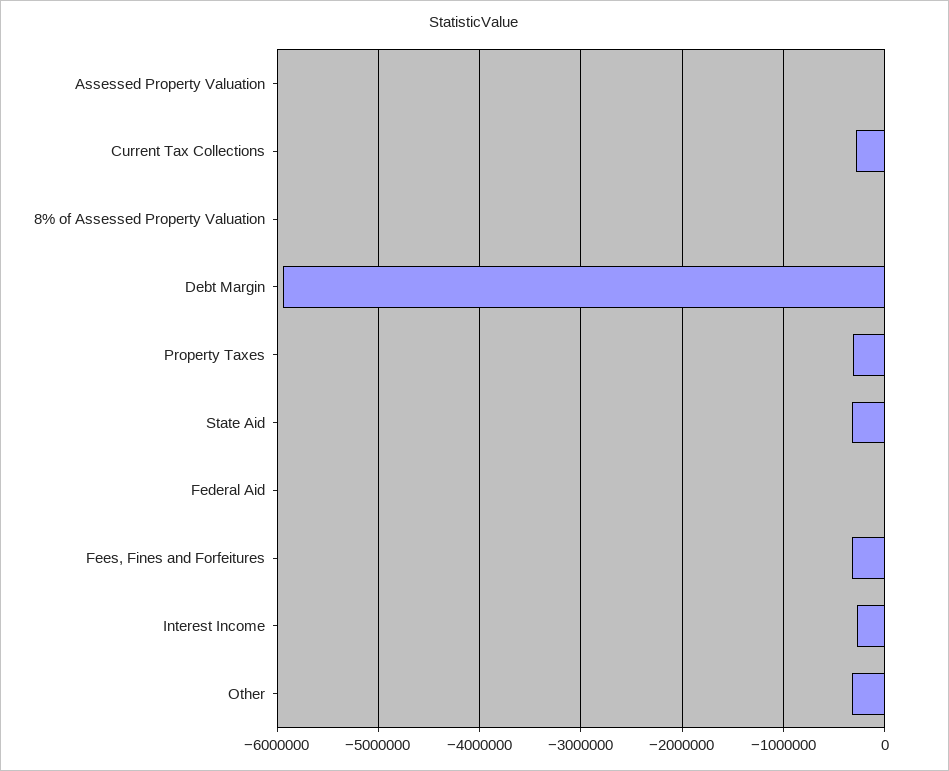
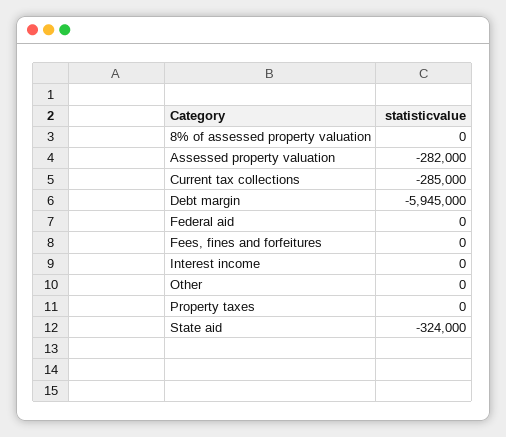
Assessed Property Valuation: 0 -> -282000
Property Taxes: -300000 -> 0
Fees, Fines and Forfeitures: -300000 -> 0
Interest Income: -300000 -> 0
Other: -300000 -> 0

